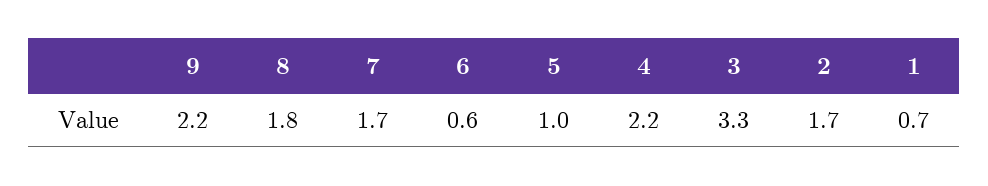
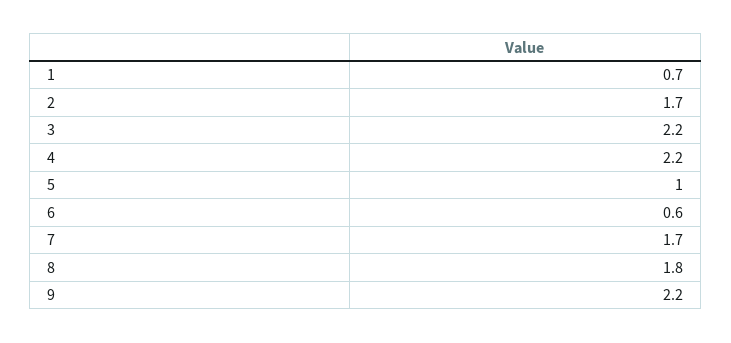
3: 3.3 -> 2.2

